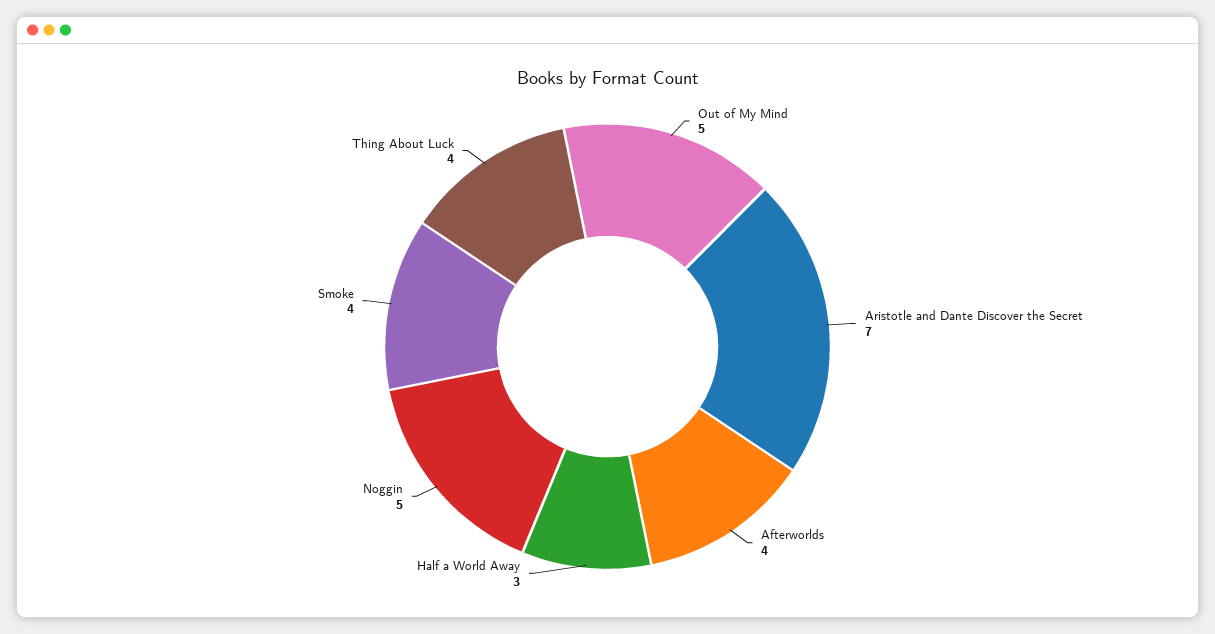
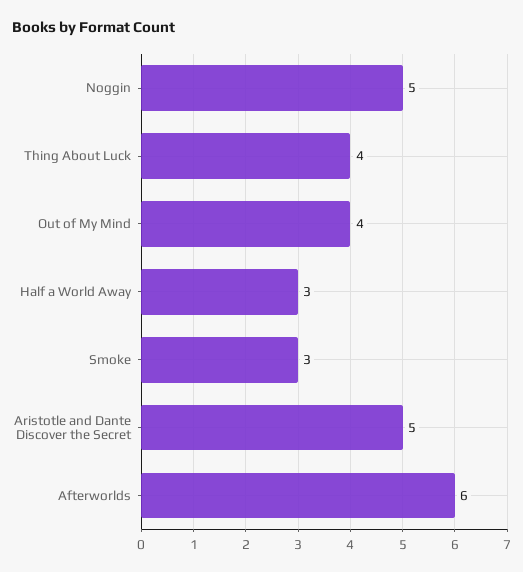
Out of My Mind: 5 -> 4
Aristotle and Dante Discover the Secret: 7 -> 5
Afterworlds: 4 -> 6
Smoke: 4 -> 3

